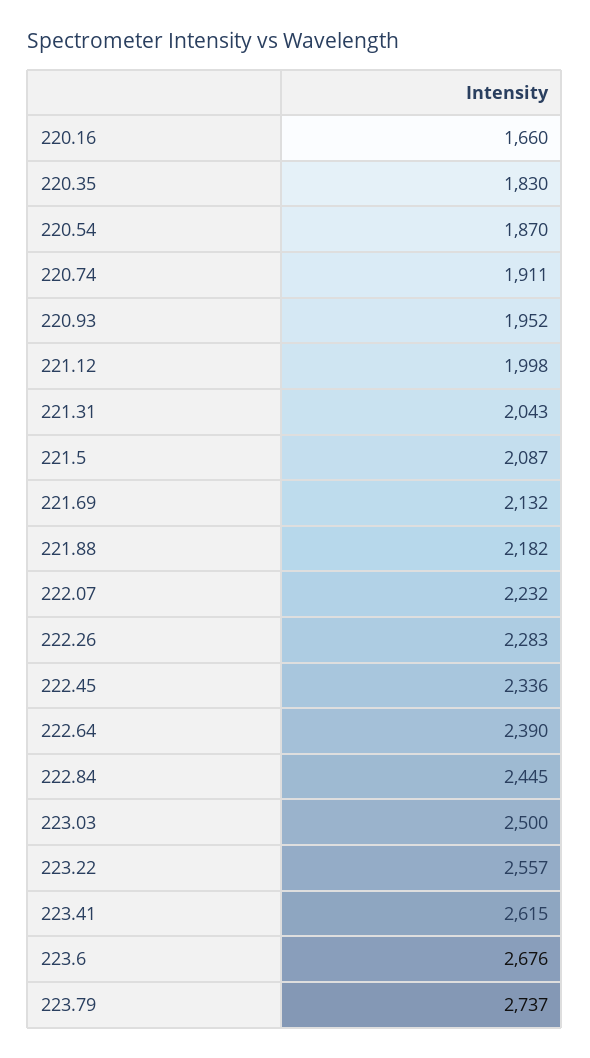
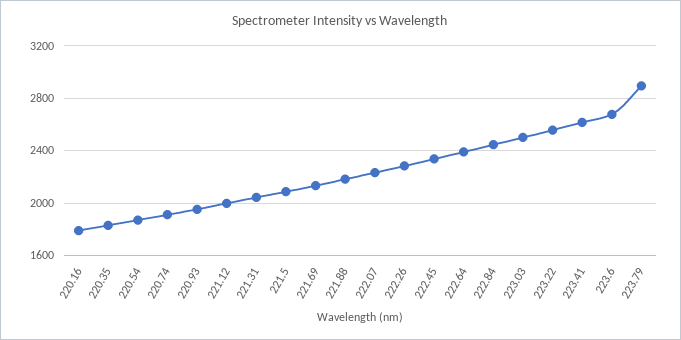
220.16: 1660 -> 1800
223.79: 2737 -> 2900

